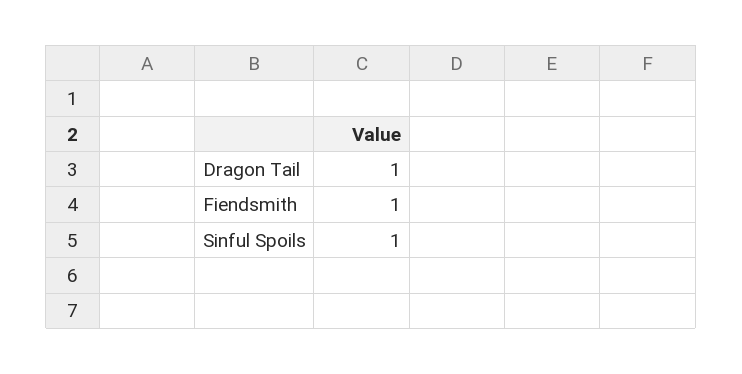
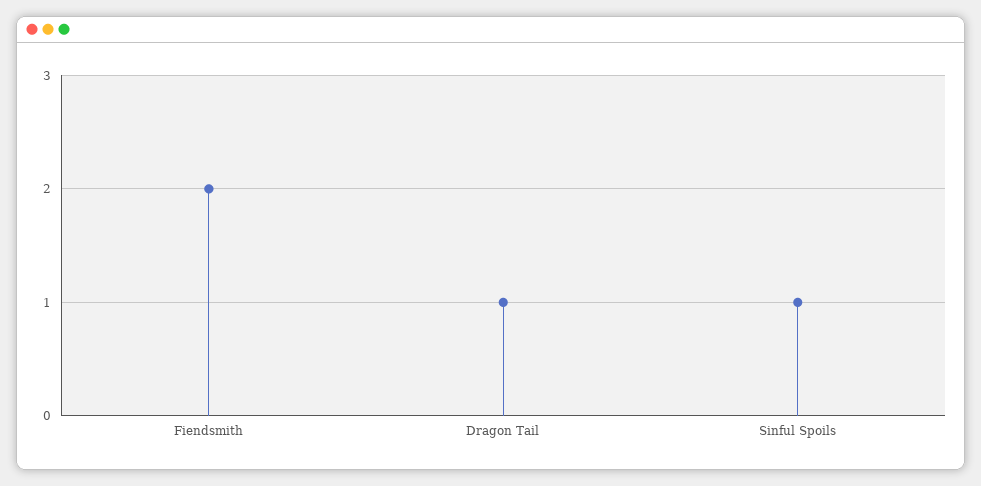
Fiendsmith: 1 -> 2

